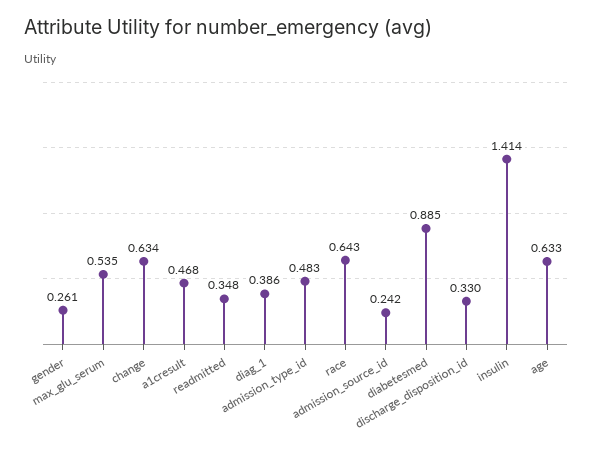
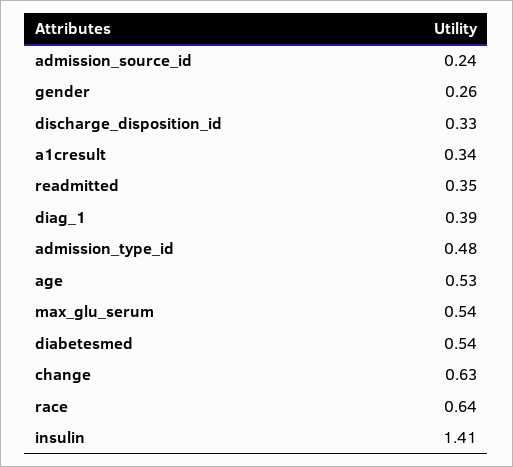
a1cresult: 0.468 -> 0.34
diabetesmed: 0.885 -> 0.54
age: 0.633 -> 0.53

